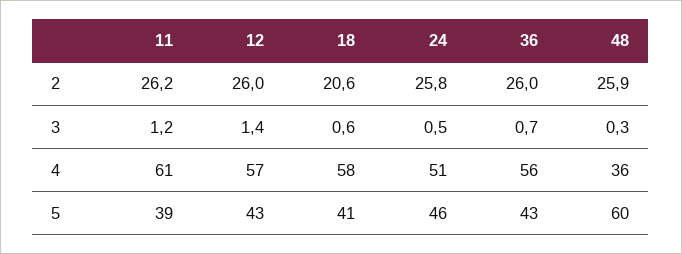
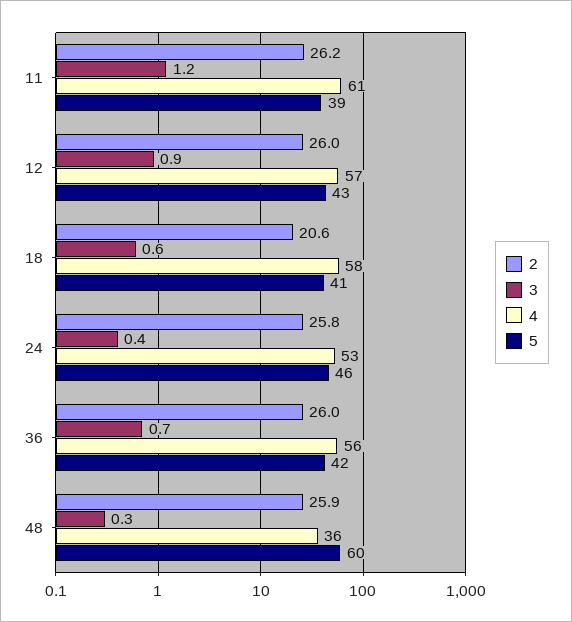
3, 12: 1.4 -> 0.9
3, 24: 0.5 -> 0.4
4, 24: 51 -> 53
5, 36: 43 -> 42

